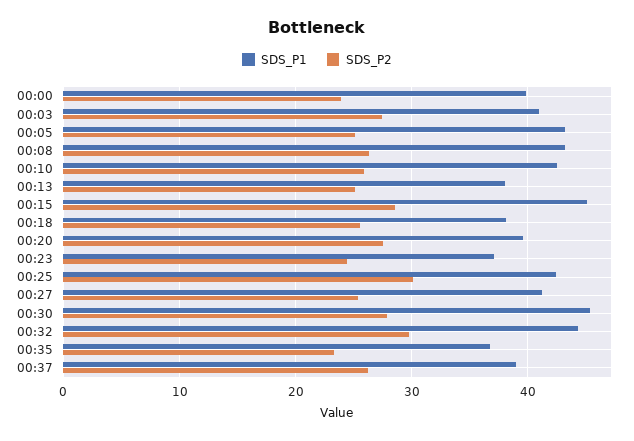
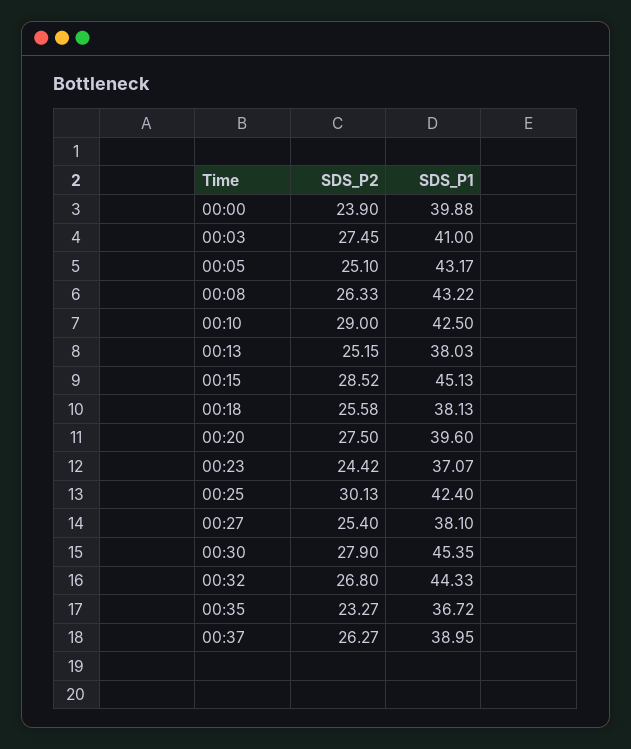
SDS_P2, 00:10: 26 -> 29
SDS_P1, 00:27: 41 -> 38.1
SDS_P2, 00:32: 30 -> 26.8

